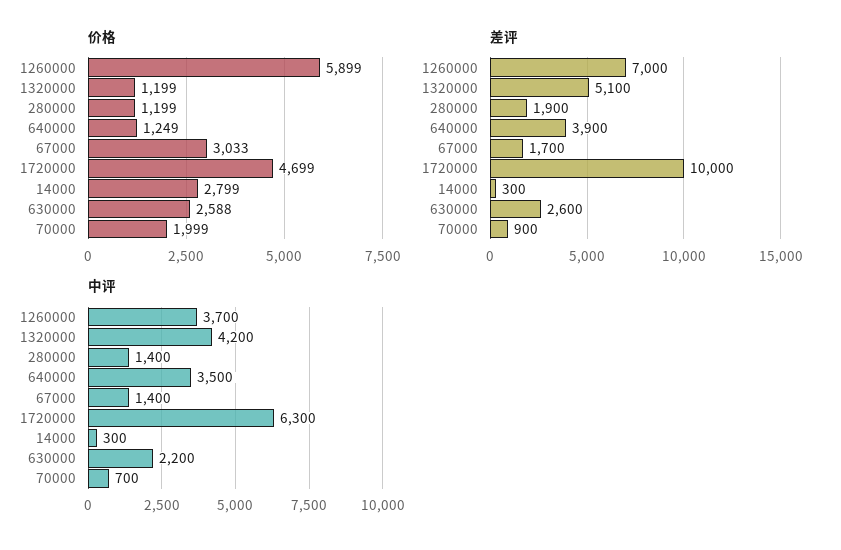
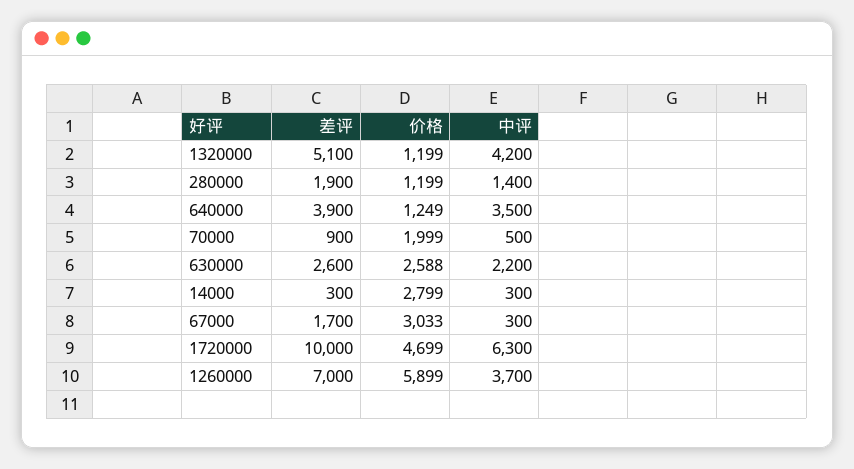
中评, 67000: 1400 -> 300
中评, 70000: 700 -> 500

